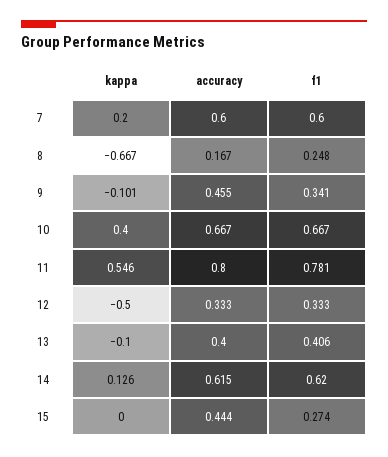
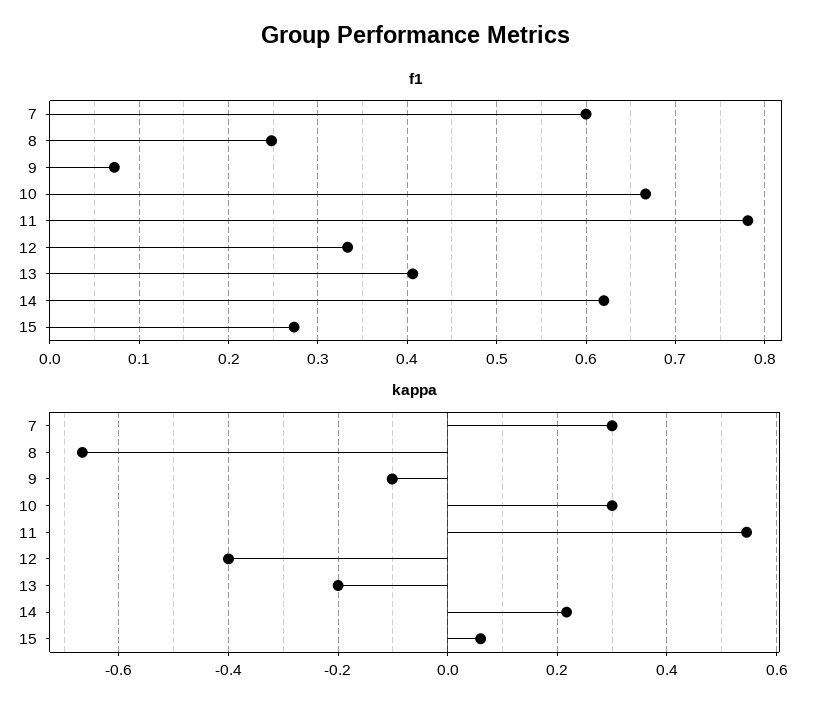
kappa, 7: 0.2 -> 0.3
accuracy, 7: 0.6 -> none
accuracy, 8: 0.167 -> none
accuracy, 9: 0.455 -> none
f1, 9: 0.341 -> 0.07
kappa, 10: 0.4 -> 0.3
accuracy, 10: 0.667 -> none
accuracy, 11: 0.8 -> none
kappa, 12: -0.5 -> -0.4
accuracy, 12: 0.333 -> none
kappa, 13: -0.1 -> -0.2
accuracy, 13: 0.4 -> none
kappa, 14: 0.126 -> 0.22
accuracy, 14: 0.615 -> none
kappa, 15: 0 -> 0.06
accuracy, 15: 0.444 -> none

